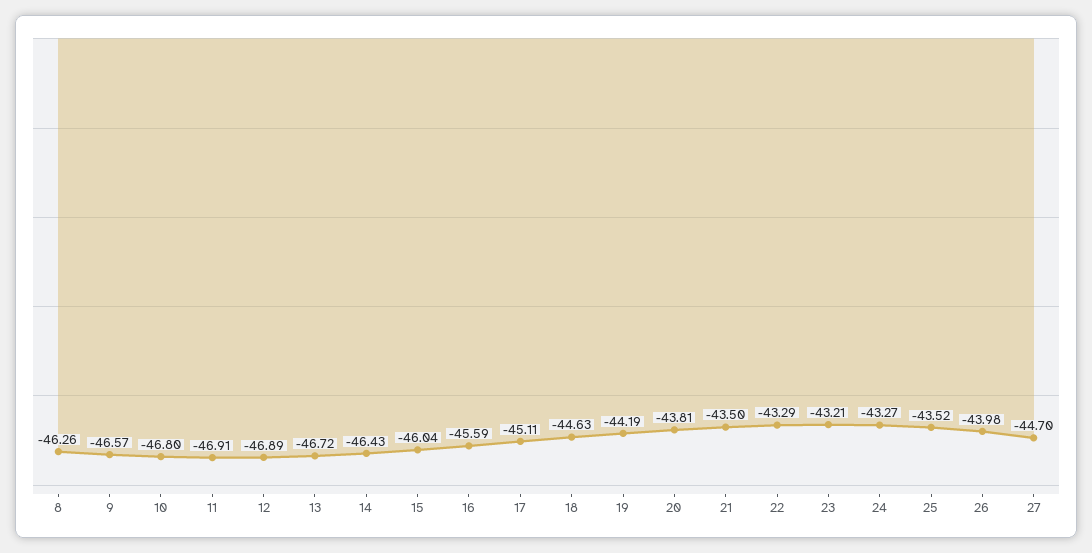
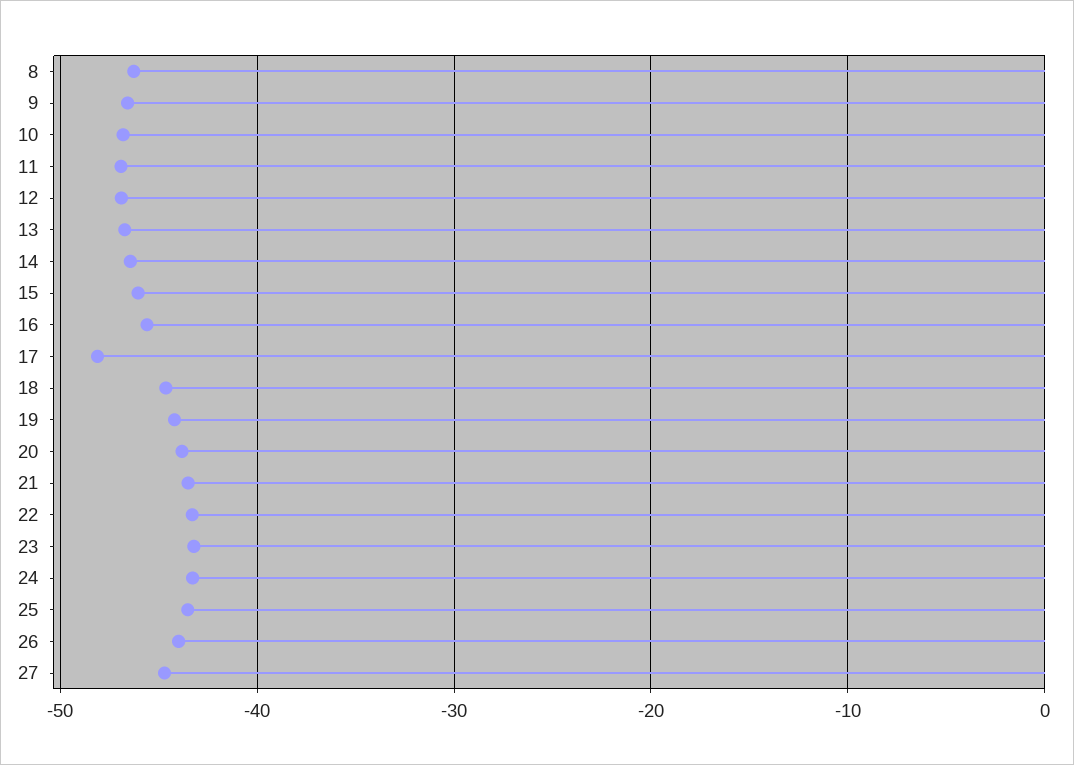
17: -45.11 -> -48

